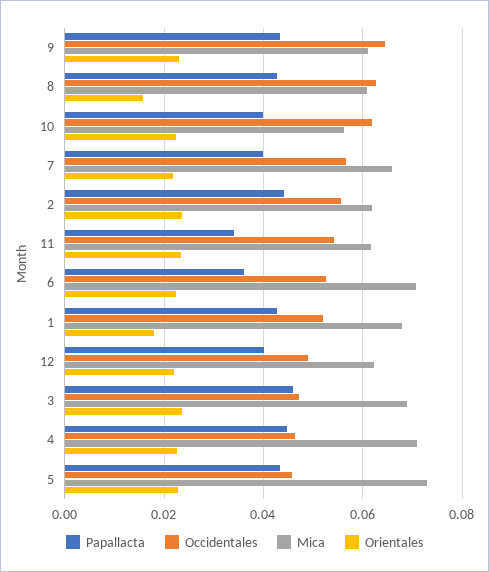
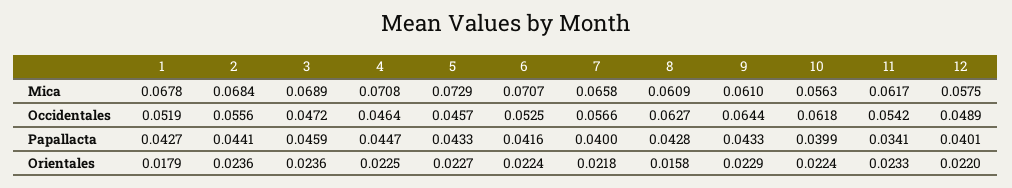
Mica, 2: 0.062 -> 0.0684
Papallacta, 6: 0.036 -> 0.0416
Mica, 12: 0.062 -> 0.0575

